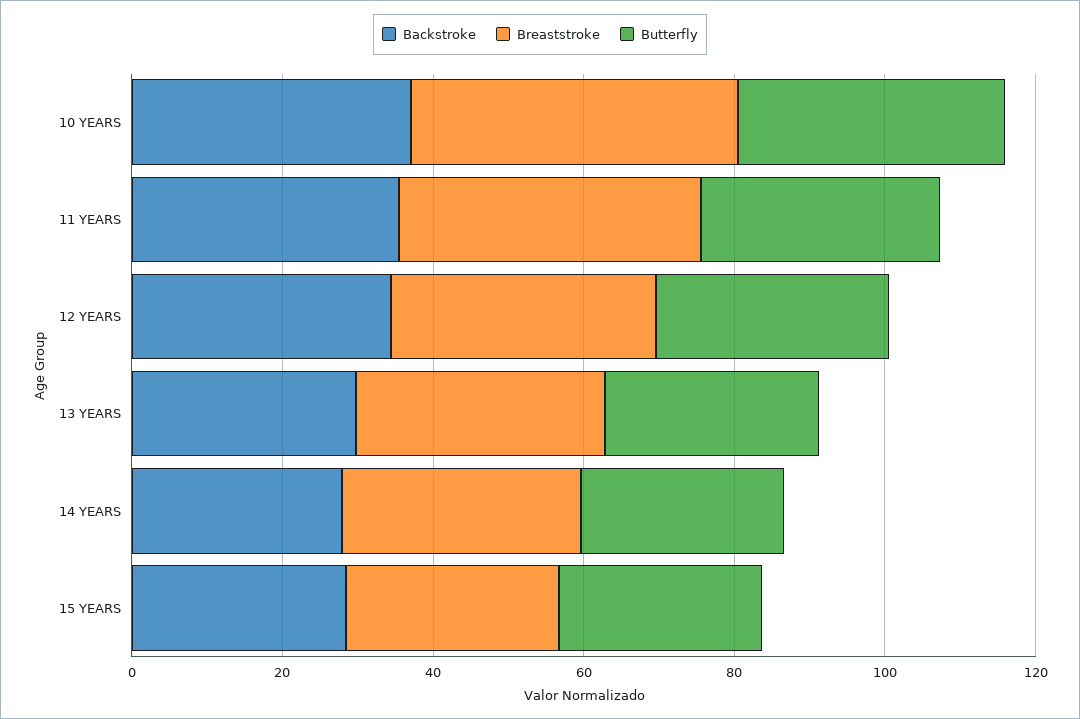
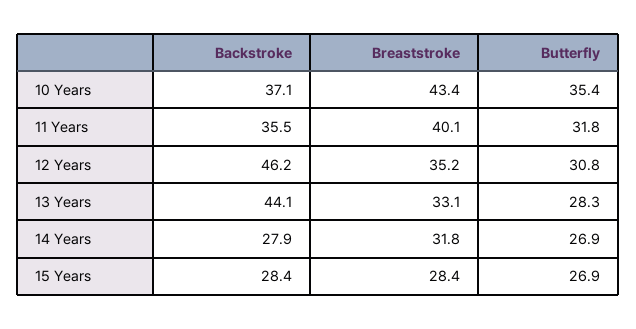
Backstroke, 12 YEARS: 35 -> 46.2
Backstroke, 13 YEARS: 30 -> 44.1

